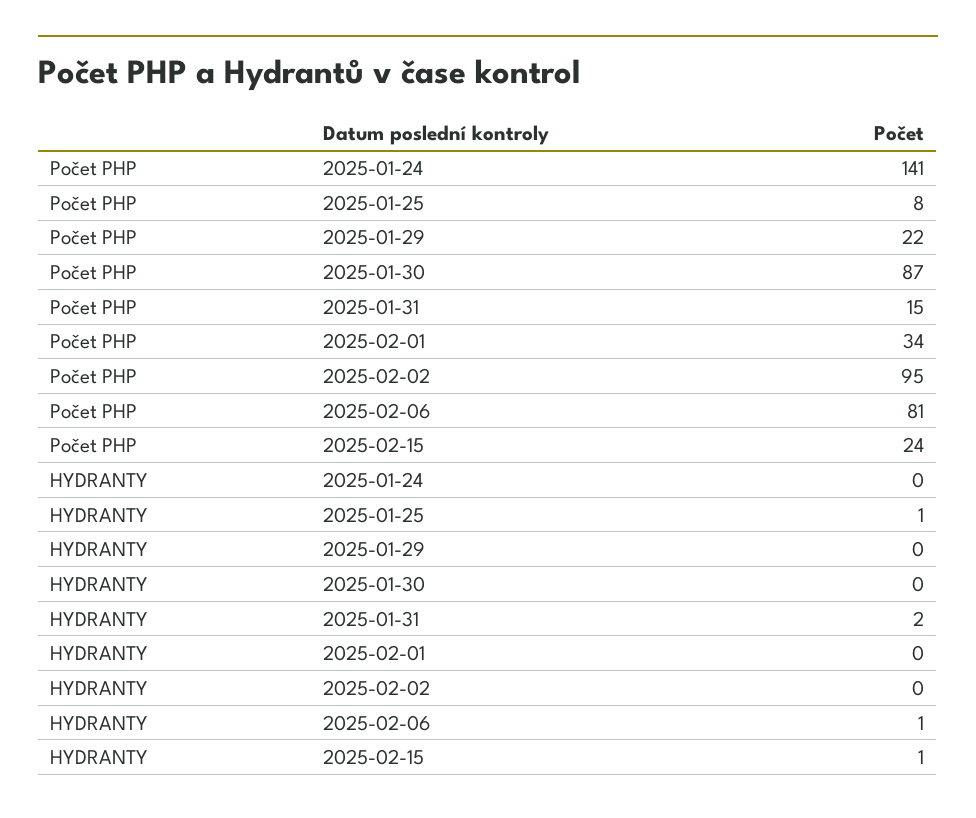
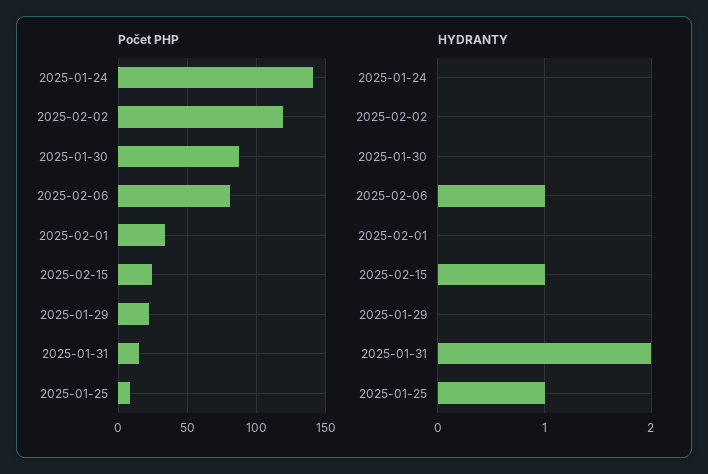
Počet PHP, 2025-02-02: 95 -> 120

